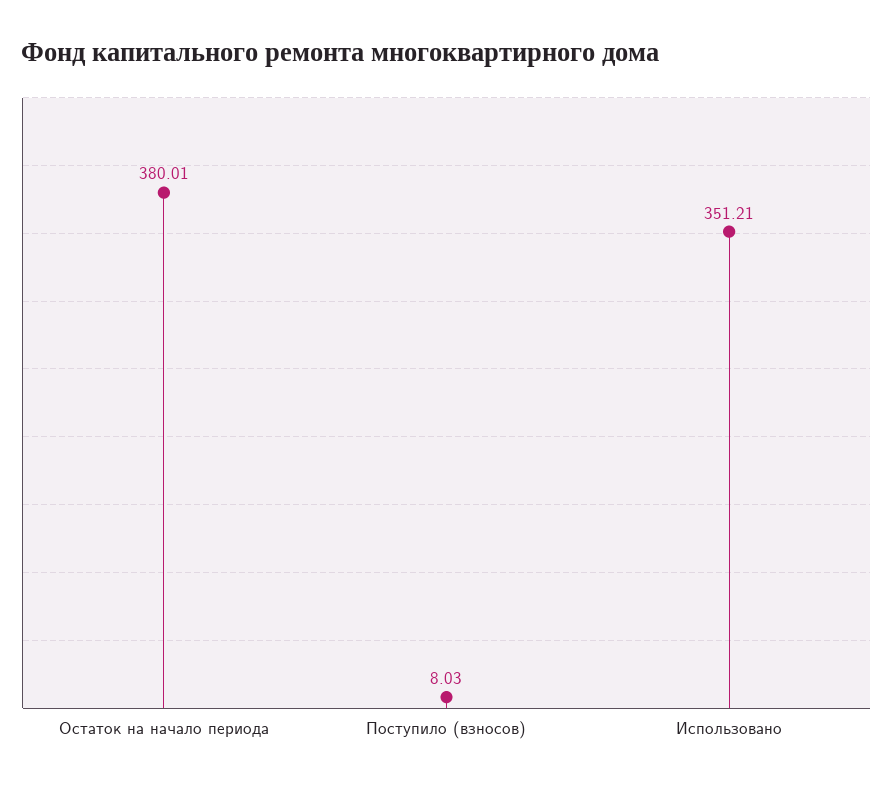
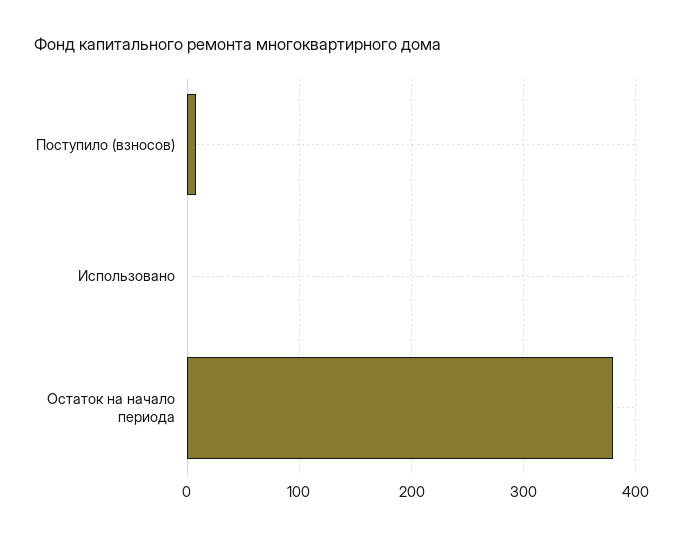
Использовано: 351.21 -> 0

